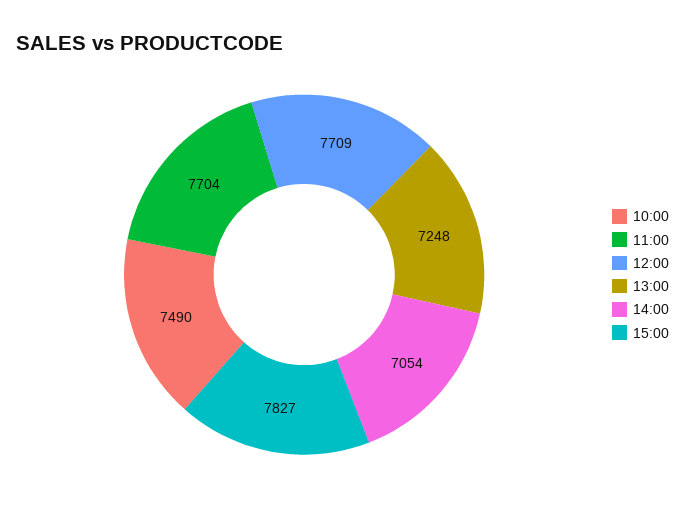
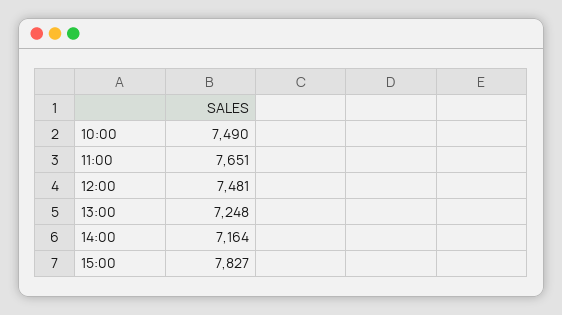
11:00: 7704 -> 7651
12:00: 7709 -> 7481
14:00: 7054 -> 7164

